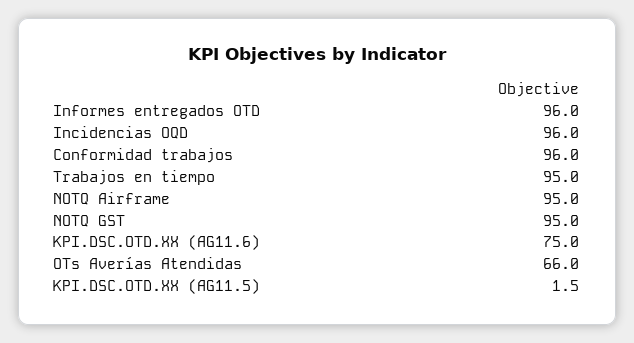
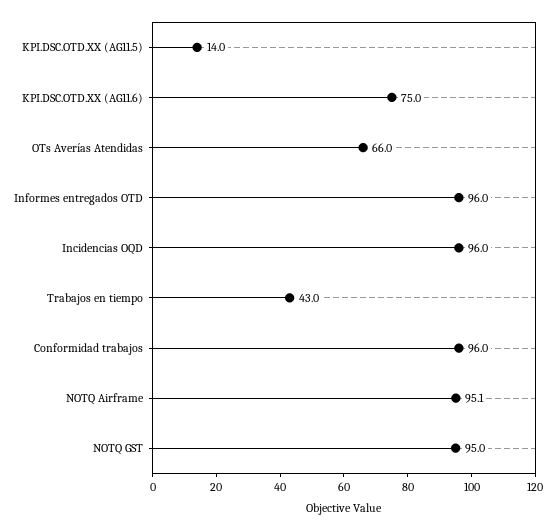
Trabajos en tiempo: 95 -> 43
NOTQ Airframe: 95 -> 95.1
KPI.DSC.OTD.XX (AG11.5): 1.5 -> 14

